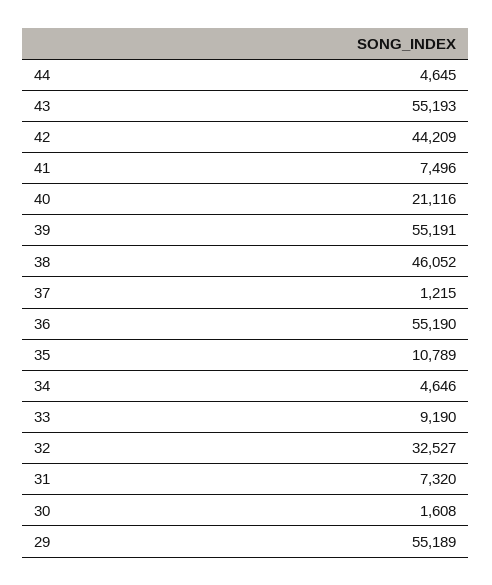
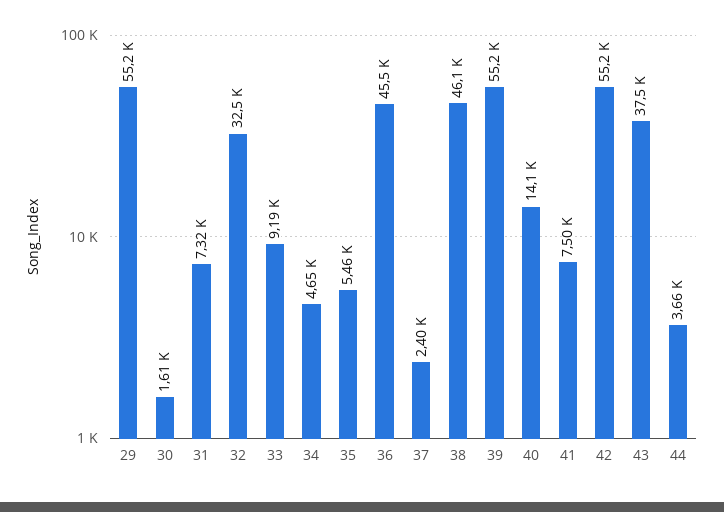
44: 4645 -> 3660
43: 55193 -> 37500
42: 44209 -> 55200
40: 21116 -> 14100
37: 1215 -> 2400
36: 55190 -> 45500
35: 10789 -> 5460

